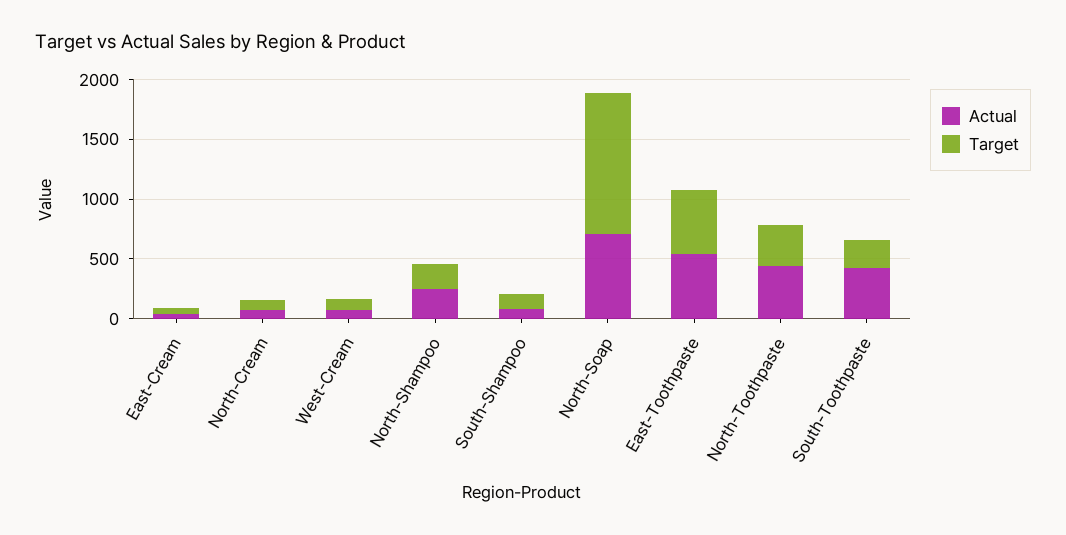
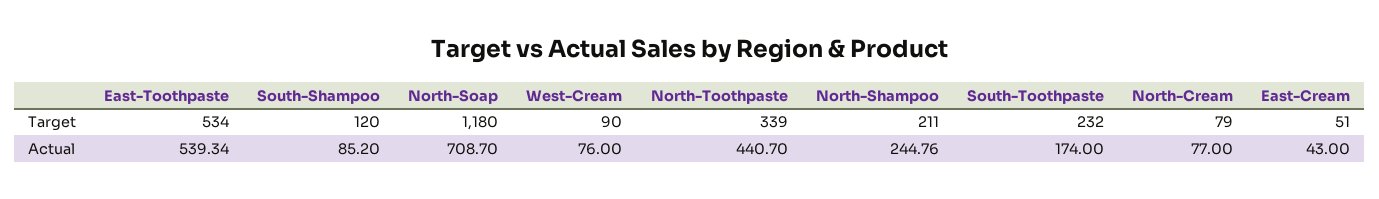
Actual, South-Toothpaste: 400 -> 174

